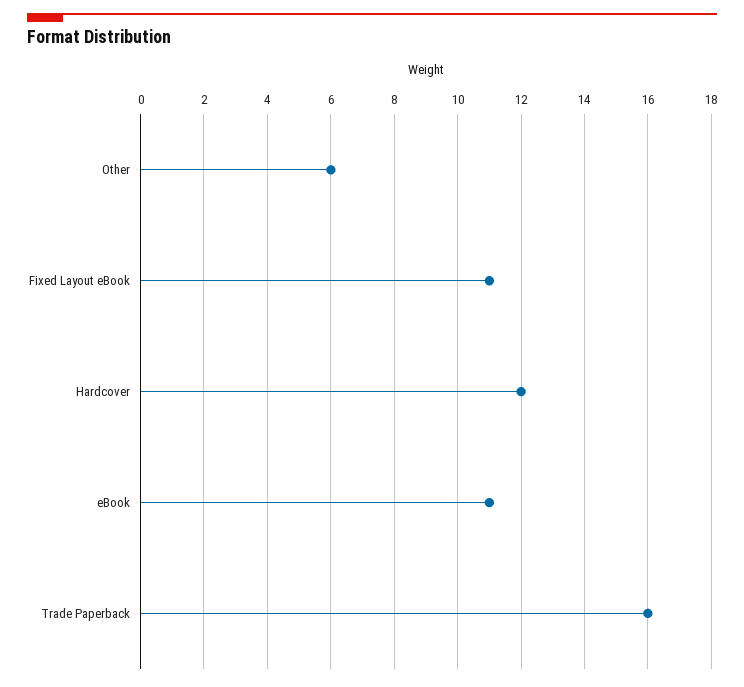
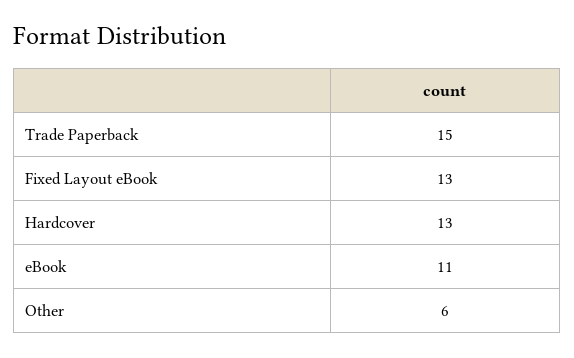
Fixed Layout eBook: 11 -> 13
Hardcover: 12 -> 13
Trade Paperback: 16 -> 15

